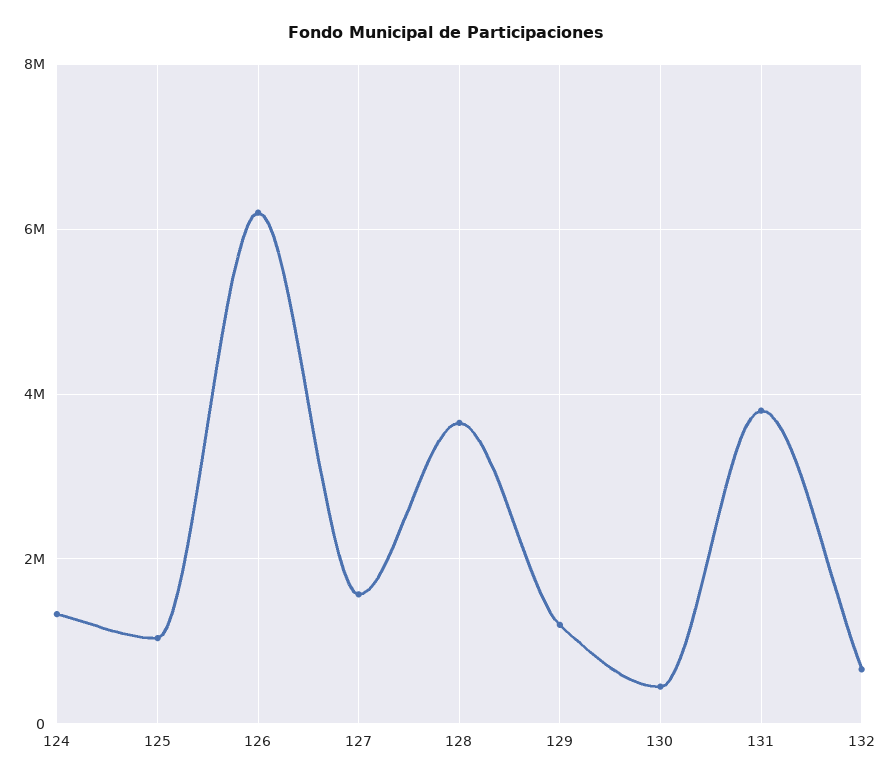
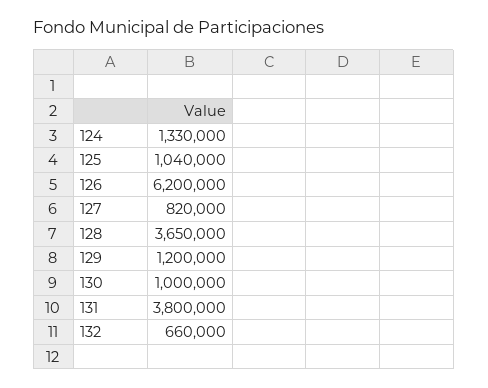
127: 1600000 -> 820000
130: 400000 -> 1000000

